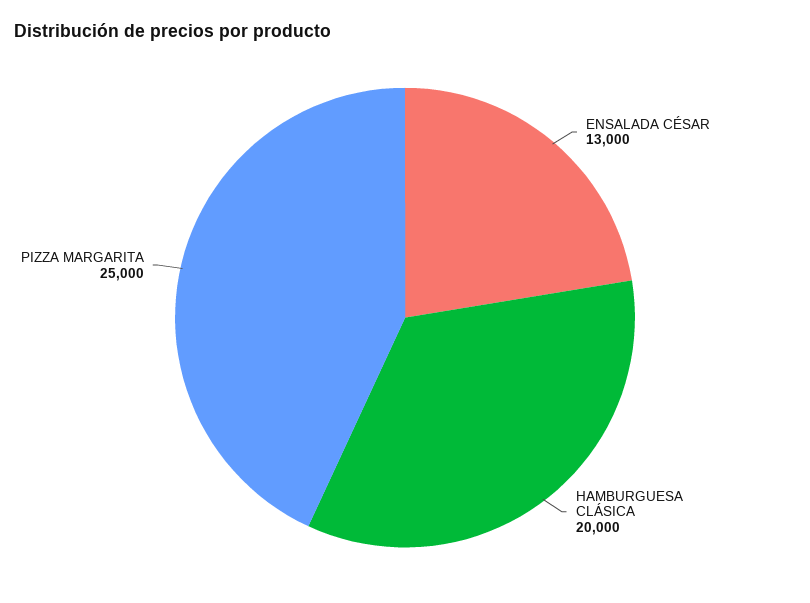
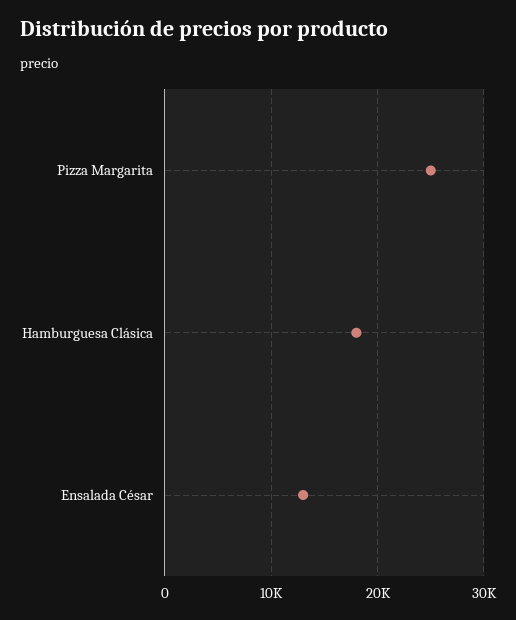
HAMBURGUESA CLÁSICA: 20000 -> 18000

